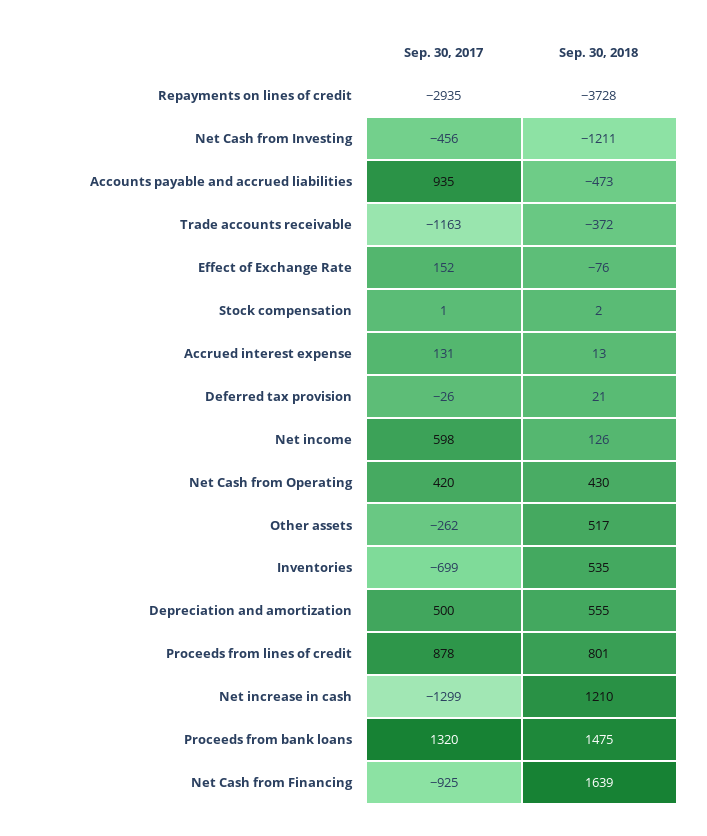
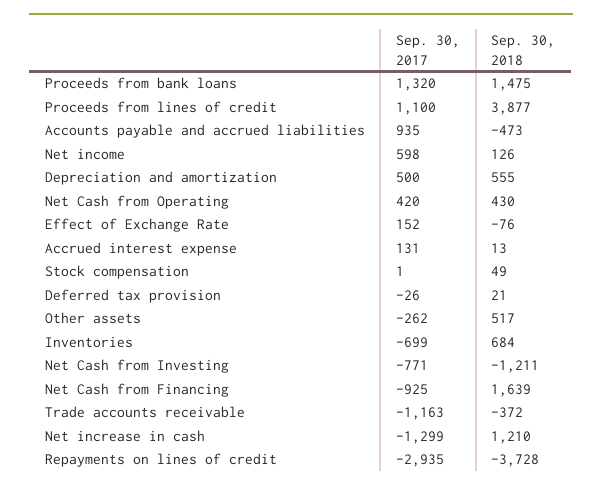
Sep. 30, 2017, Net Cash from Investing: -456 -> -771
Sep. 30, 2018, Stock compensation: 2 -> 49
Sep. 30, 2018, Inventories: 535 -> 684
Sep. 30, 2017, Proceeds from lines of credit: 878 -> 1100
Sep. 30, 2018, Proceeds from lines of credit: 801 -> 3877

